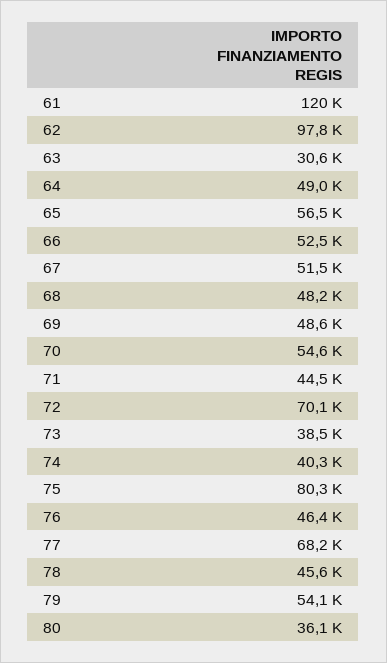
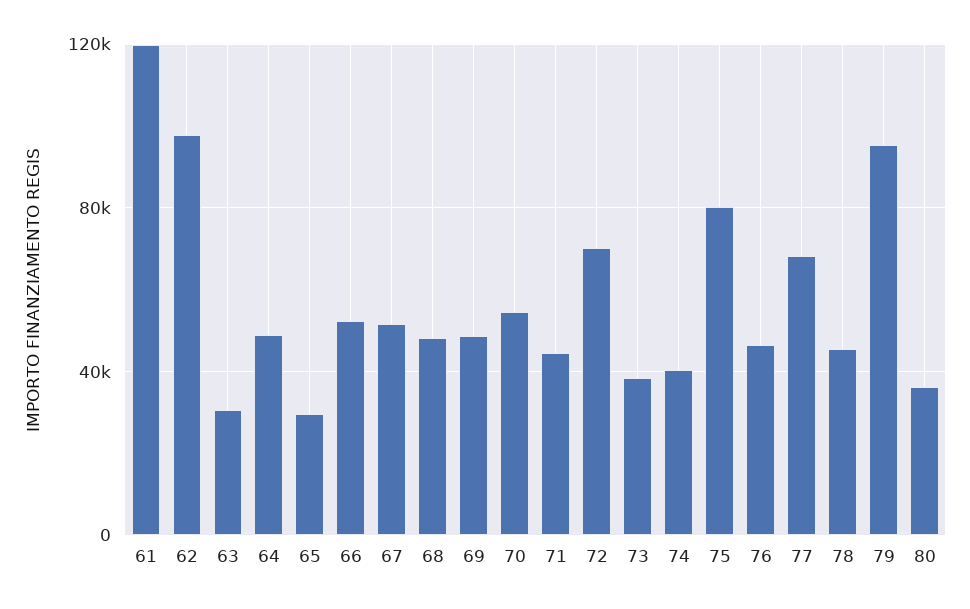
65: 56500 -> 30000
79: 54100 -> 95000

